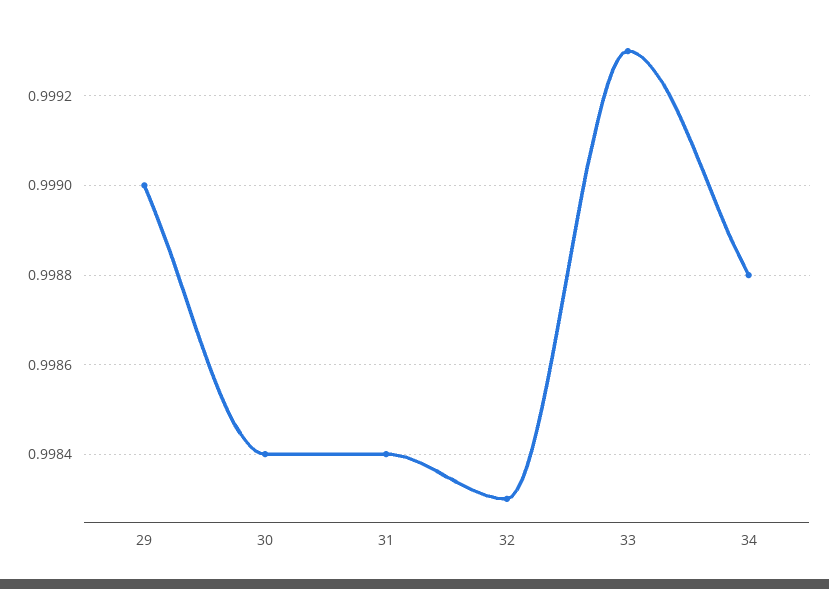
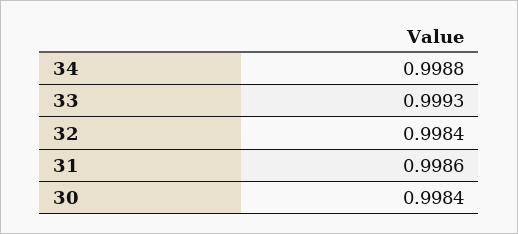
29: 0.999 -> none
31: 0.9984 -> 0.9986
32: 0.9983 -> 0.9984

